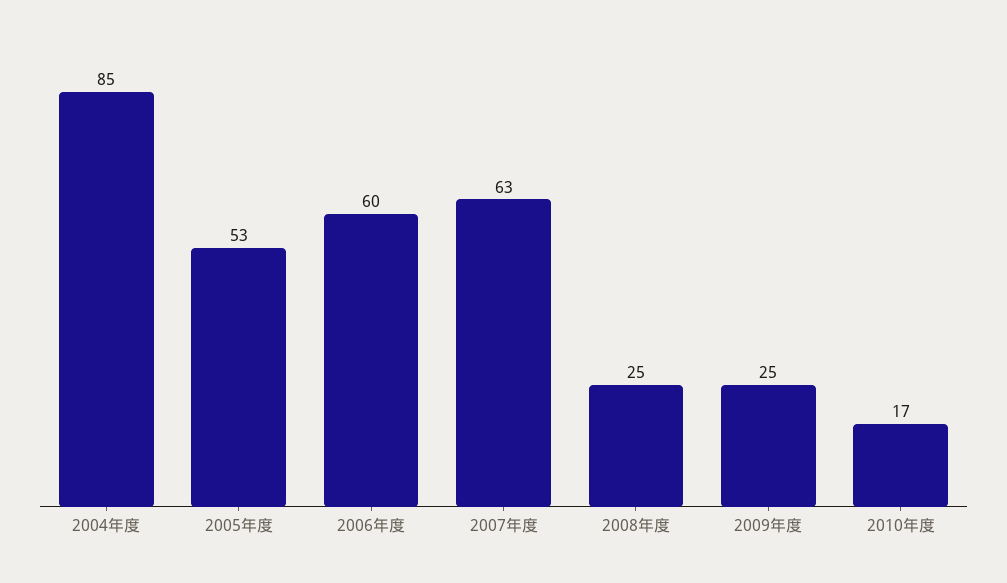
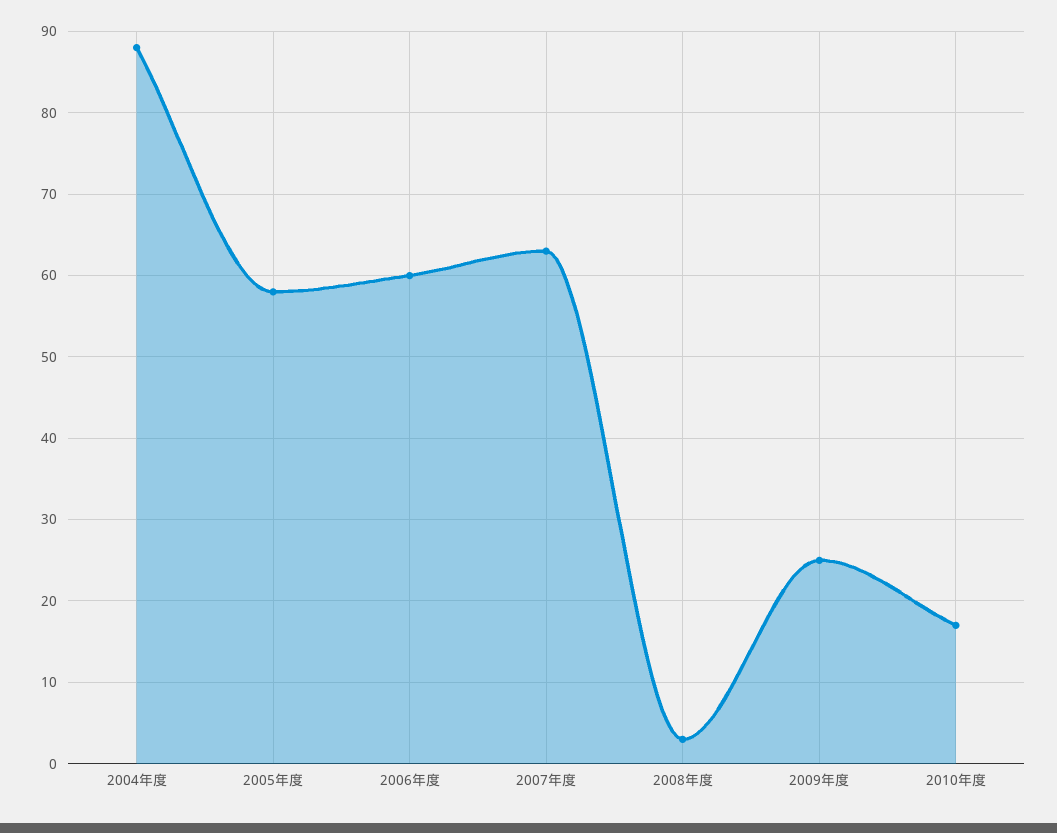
2004年度: 85 -> 88
2005年度: 53 -> 58
2008年度: 25 -> 3

